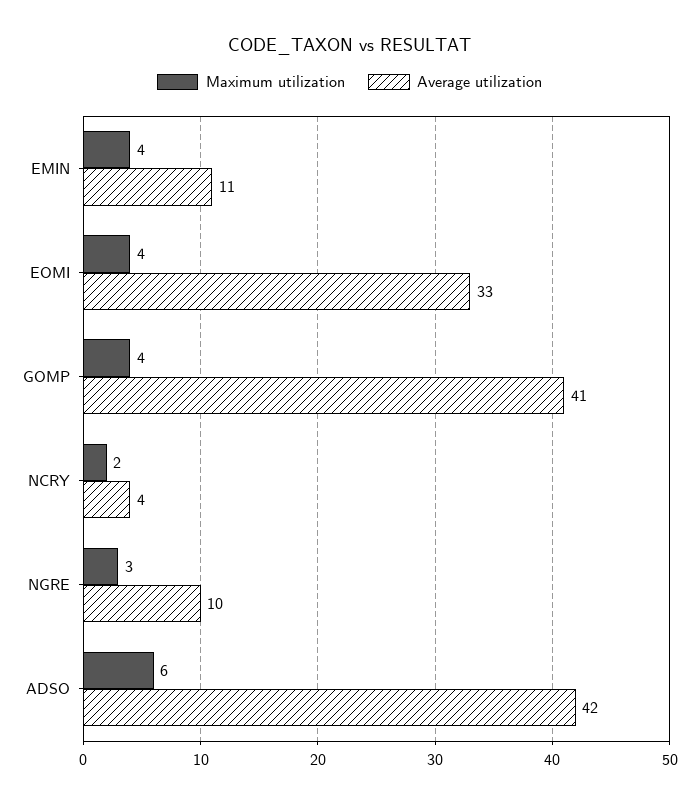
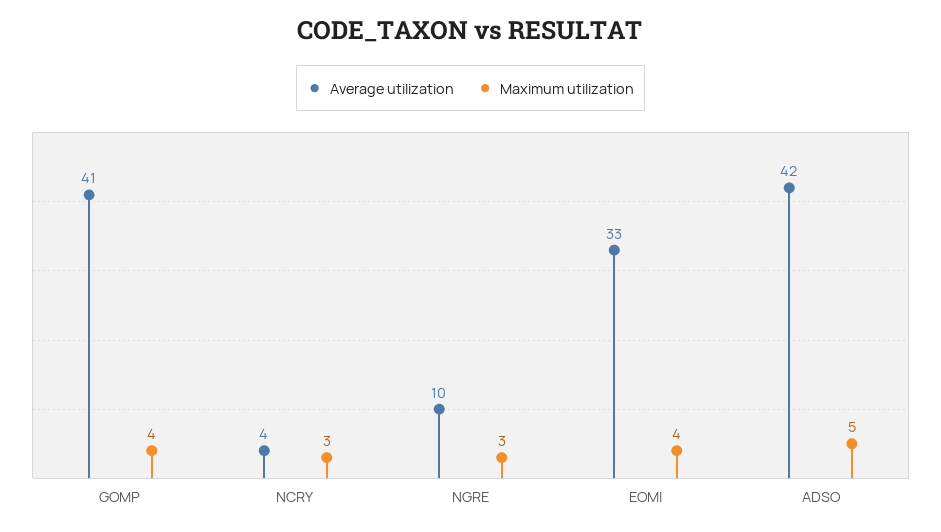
Maximum utilization, EMIN: 4 -> none
Average utilization, EMIN: 11 -> none
Maximum utilization, NCRY: 2 -> 3
Maximum utilization, ADSO: 6 -> 5

